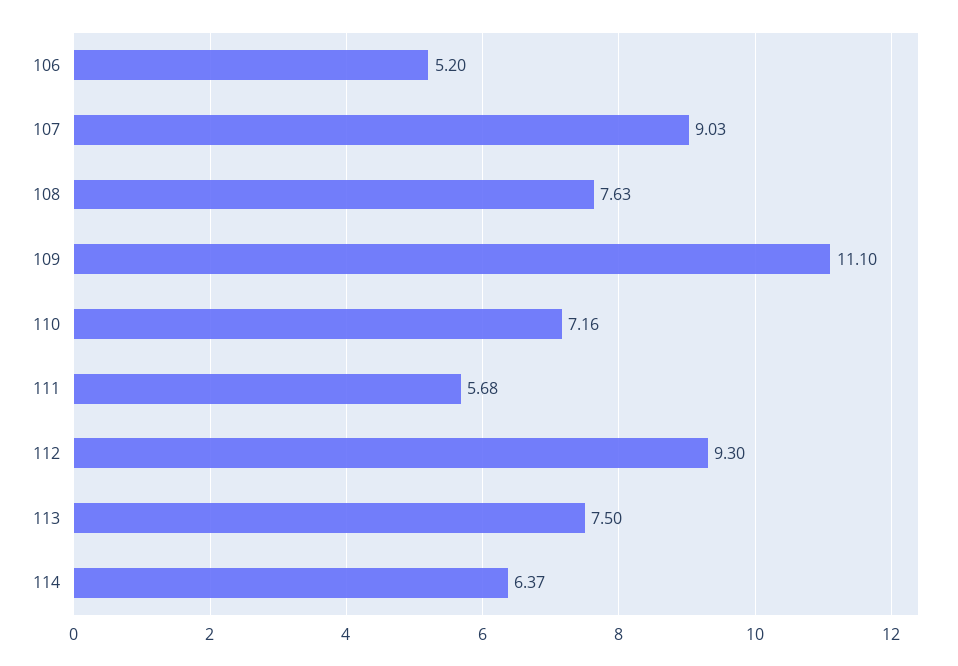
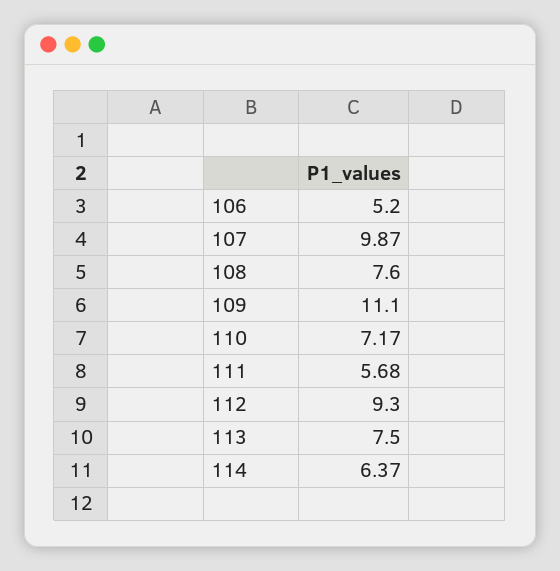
107: 9.03 -> 9.87
108: 7.63 -> 7.6
110: 7.16 -> 7.17

